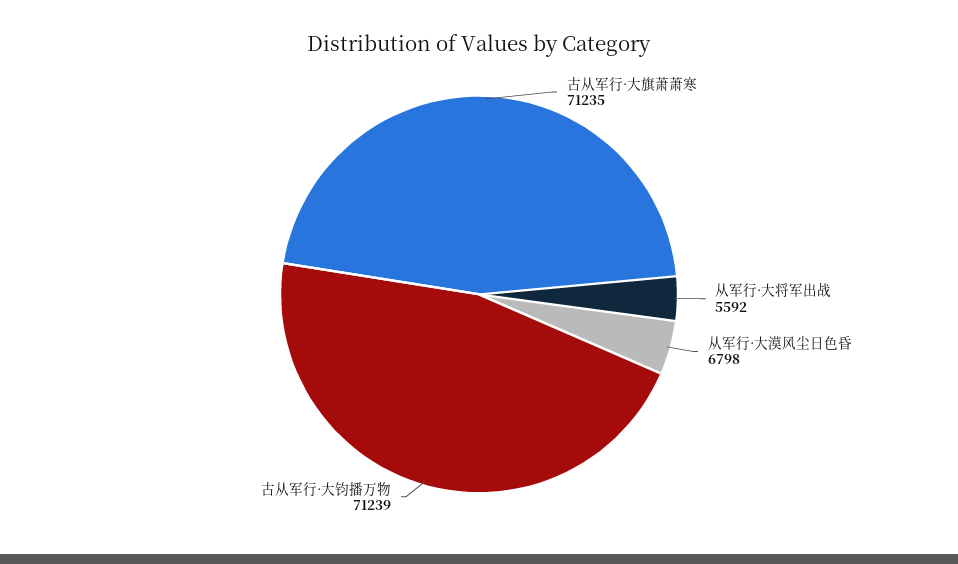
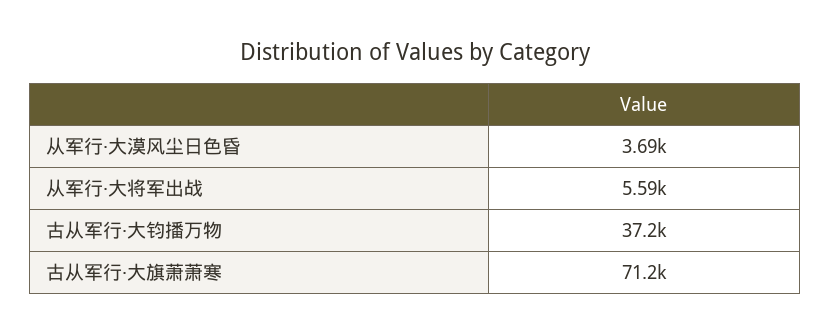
从军行·大漠风尘日色昏: 6798 -> 3690
古从军行·大钧播万物: 71239 -> 37200

